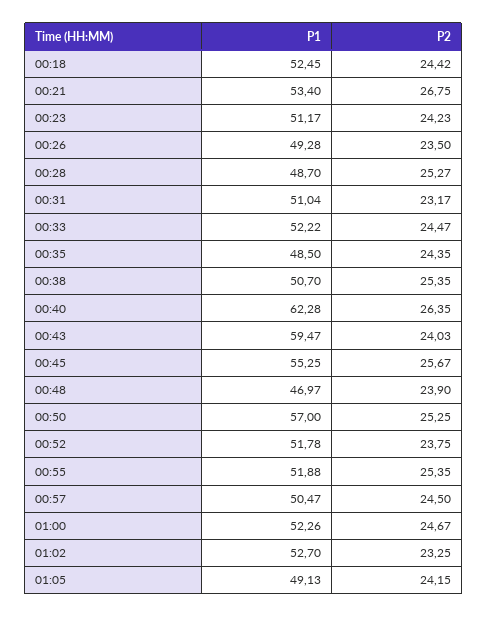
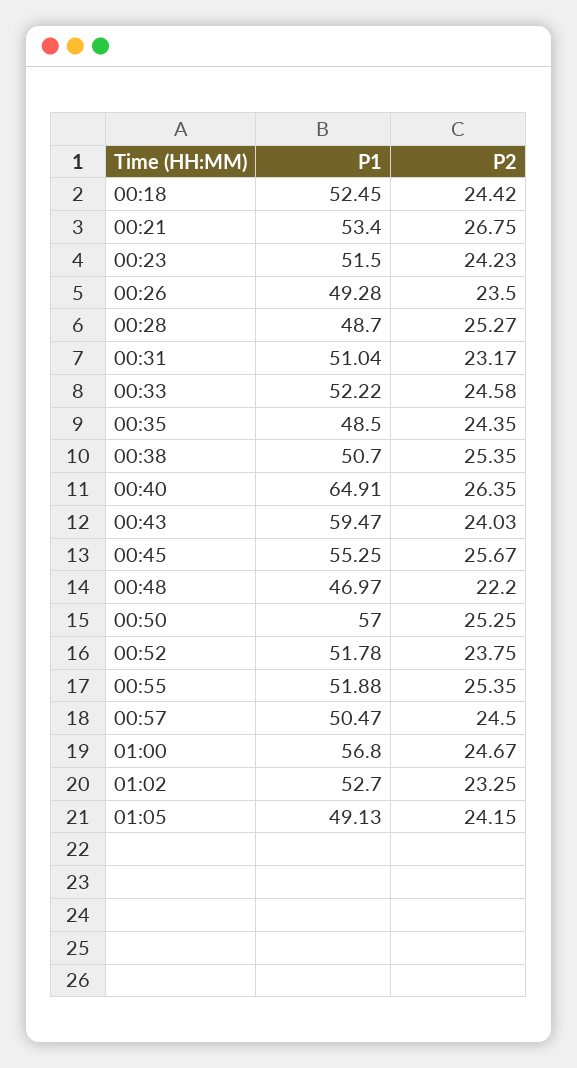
P1, 00:23: 51.17 -> 51.5
P2, 00:33: 24.47 -> 24.58
P1, 00:40: 62.28 -> 64.91
P2, 00:48: 23.9 -> 22.2
P1, 01:00: 52.26 -> 56.8

